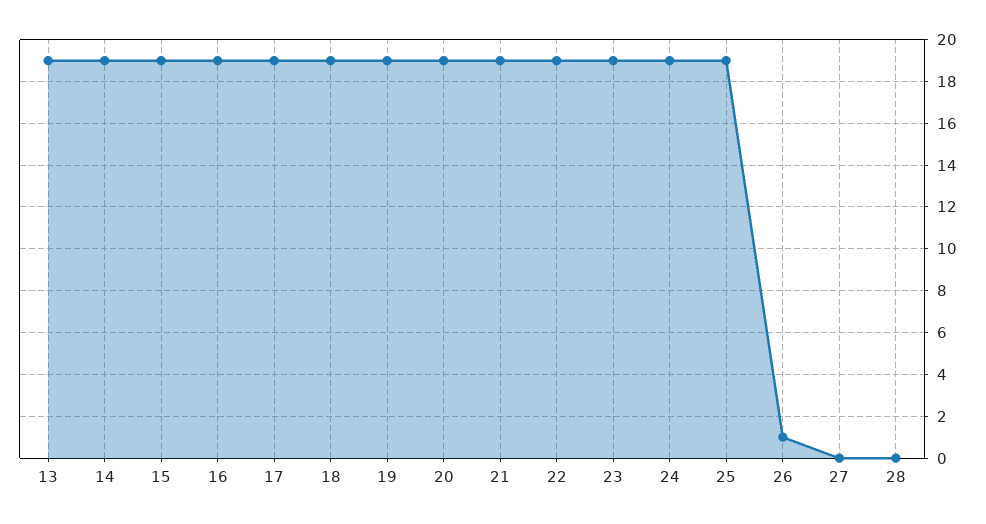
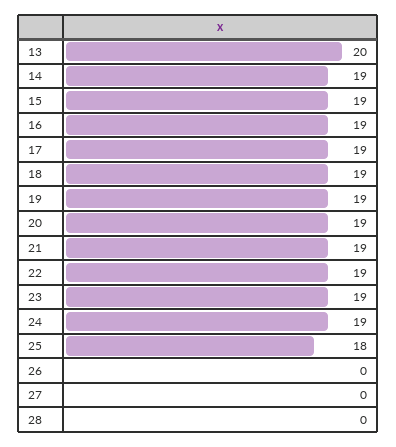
13: 19 -> 20
25: 19 -> 18
26: 1 -> 0

